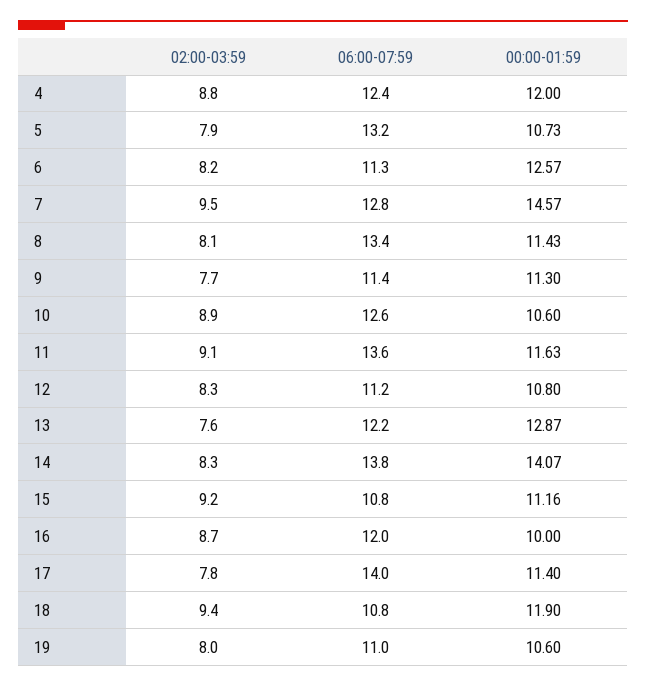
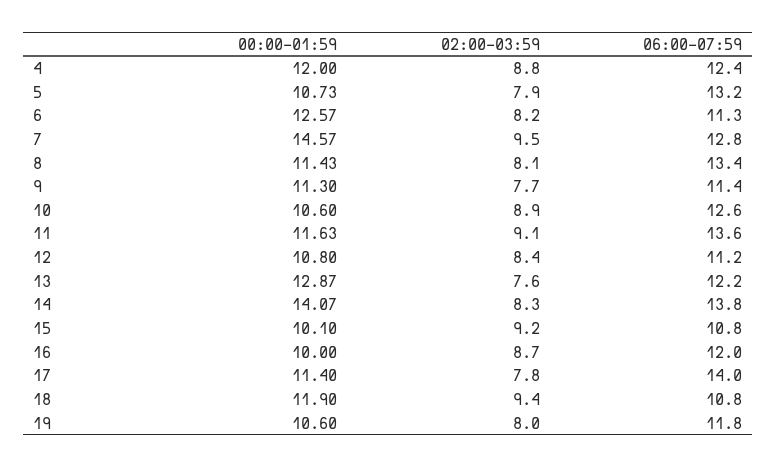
02:00-03:59, 12: 8.3 -> 8.4
00:00-01:59, 15: 11.16 -> 10.1
06:00-07:59, 19: 11 -> 11.8

